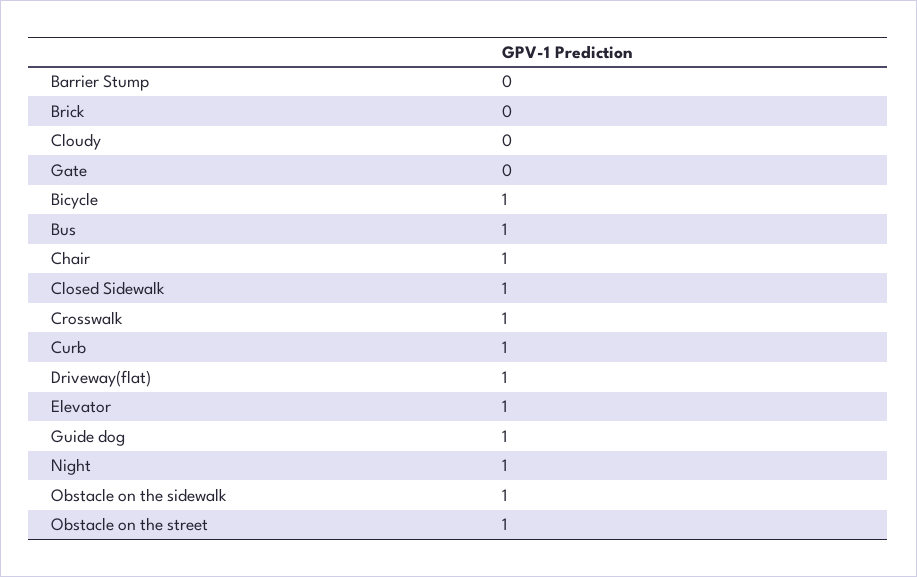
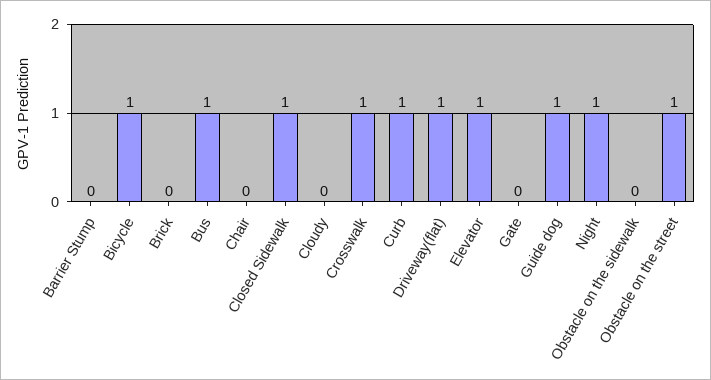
Chair: 1 -> 0
Obstacle on the sidewalk: 1 -> 0

